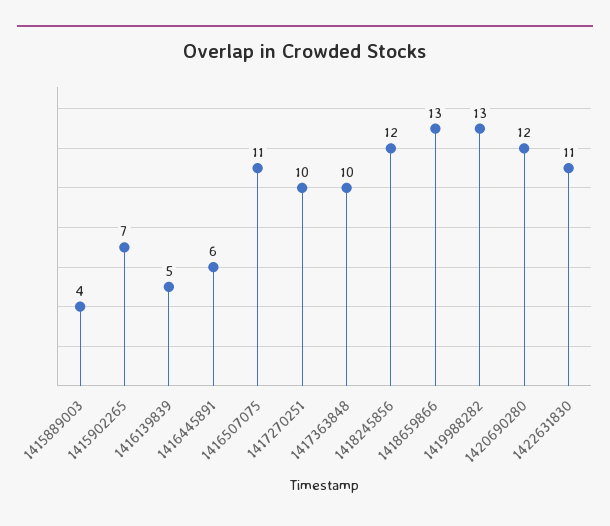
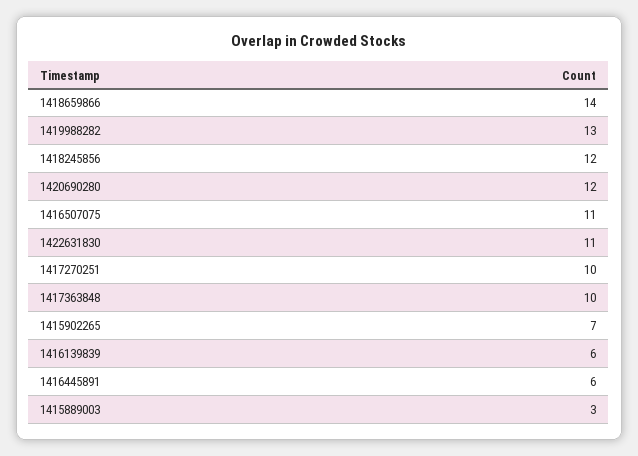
1415889003: 4 -> 3
1416139839: 5 -> 6
1418659866: 13 -> 14

